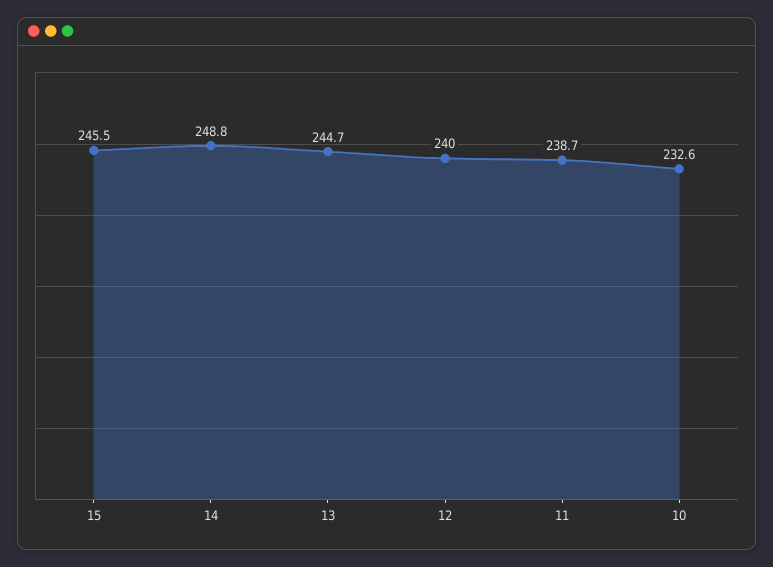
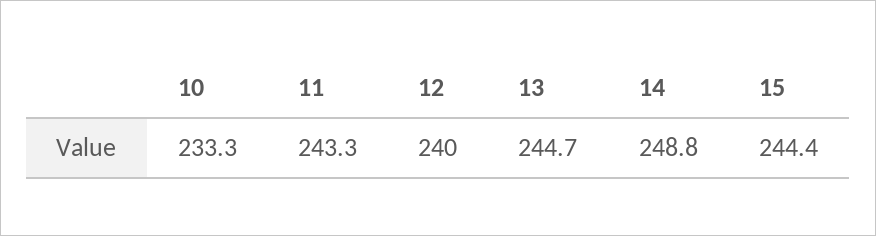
15: 245.5 -> 244.4
11: 238.7 -> 243.3
10: 232.6 -> 233.3

